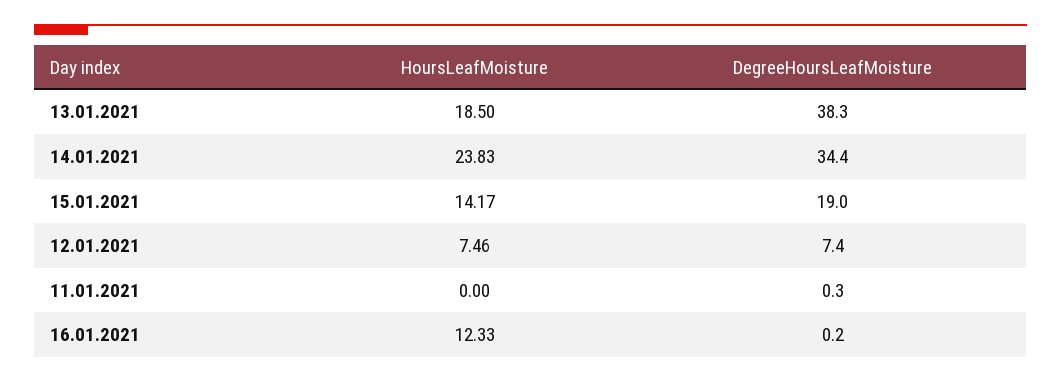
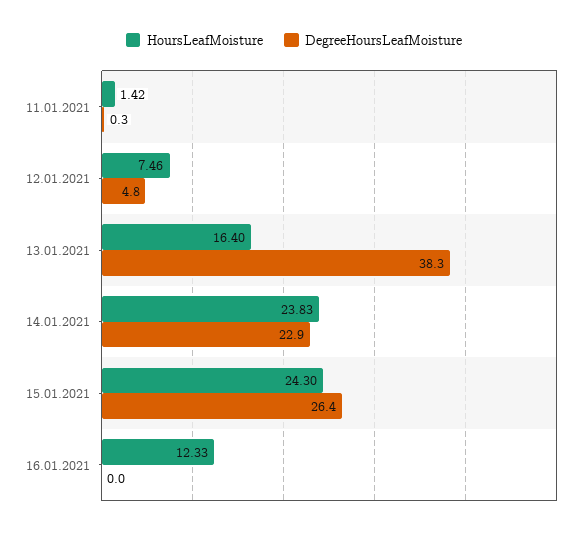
HoursLeafMoisture, 13.01.2021: 18.5 -> 16.4
DegreeHoursLeafMoisture, 14.01.2021: 34.4 -> 22.9
HoursLeafMoisture, 15.01.2021: 14.17 -> 24.3
DegreeHoursLeafMoisture, 15.01.2021: 19 -> 26.4
DegreeHoursLeafMoisture, 12.01.2021: 7.4 -> 4.8
HoursLeafMoisture, 11.01.2021: 0 -> 1.42
DegreeHoursLeafMoisture, 16.01.2021: 0.2 -> 0

